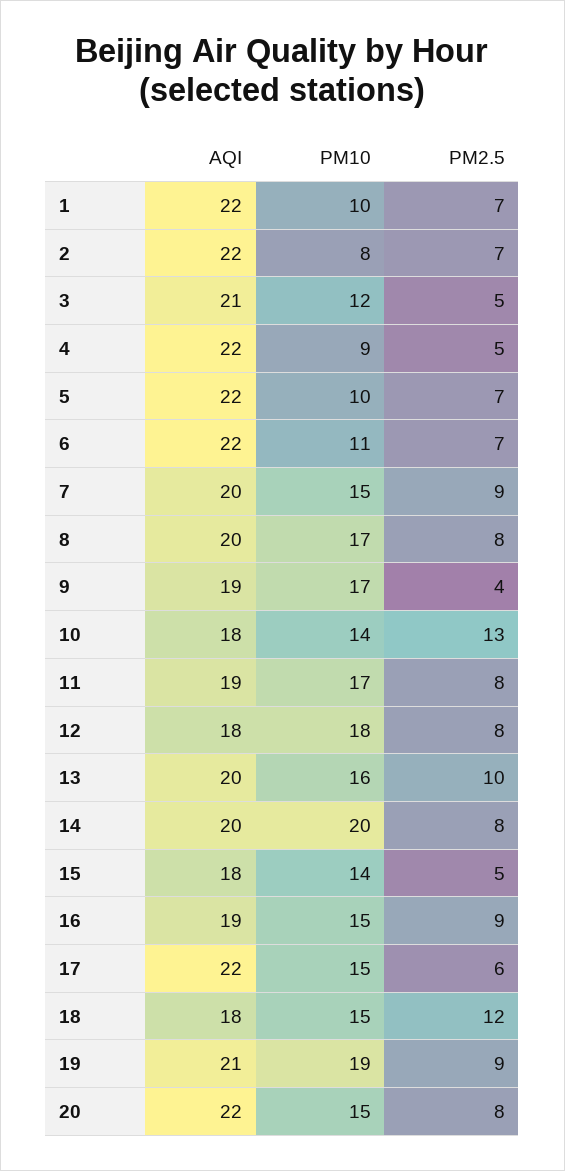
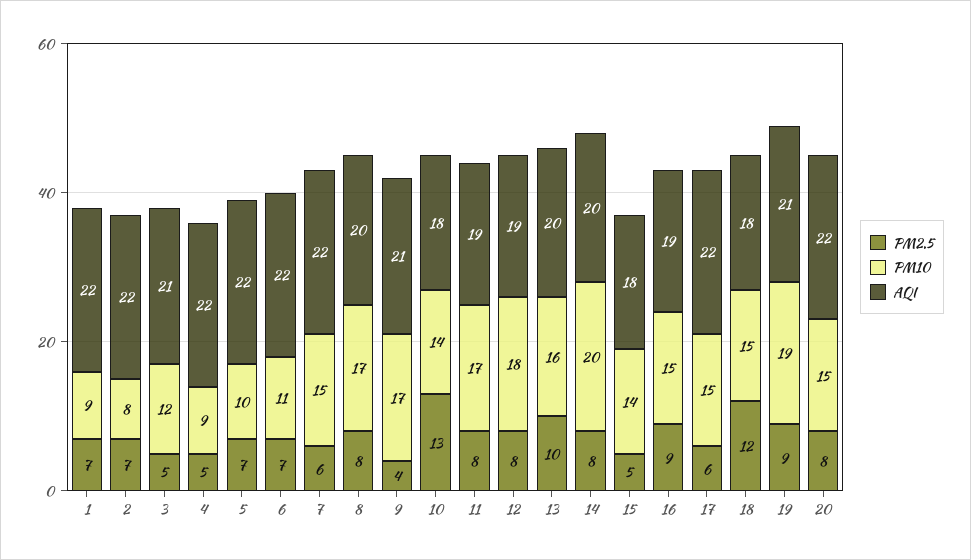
PM10, 1: 10 -> 9
AQI, 7: 20 -> 22
PM2.5, 7: 9 -> 6
AQI, 9: 19 -> 21
AQI, 12: 18 -> 19

